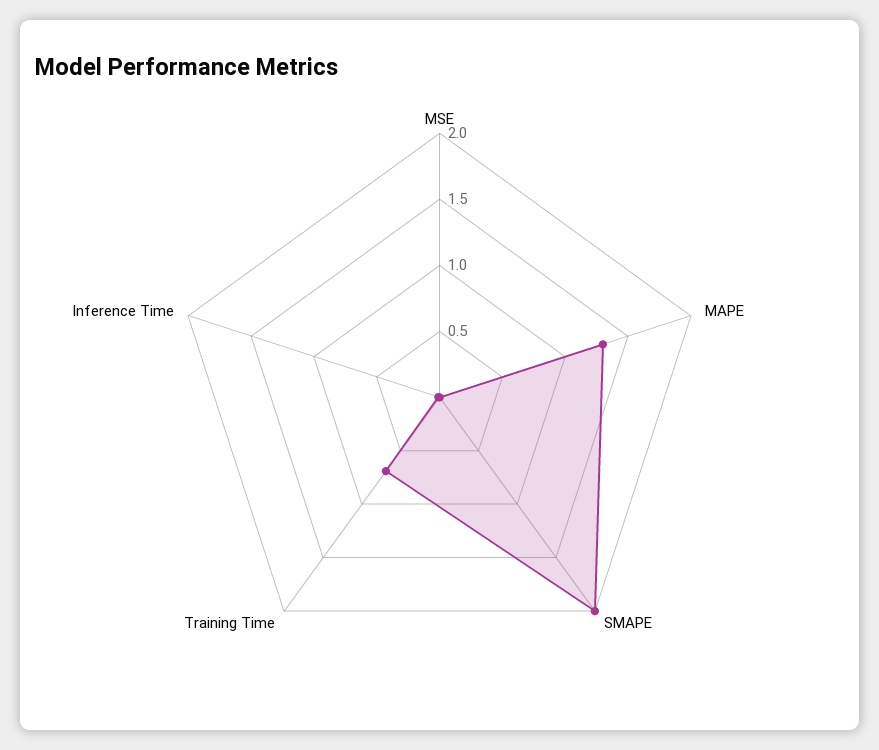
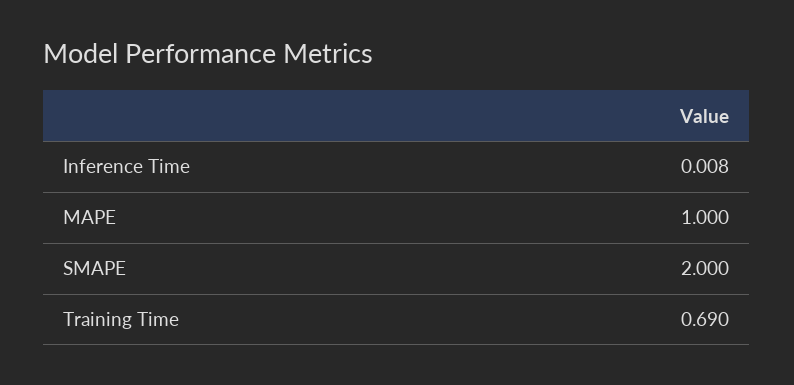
MSE: 0 -> none
MAPE: 1.3 -> 1

